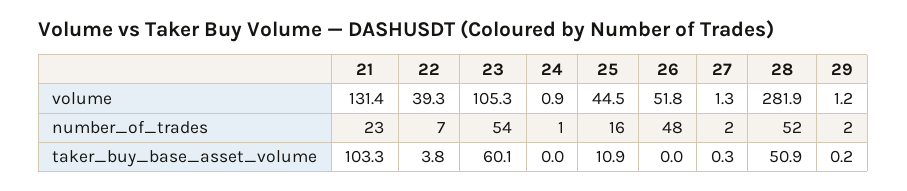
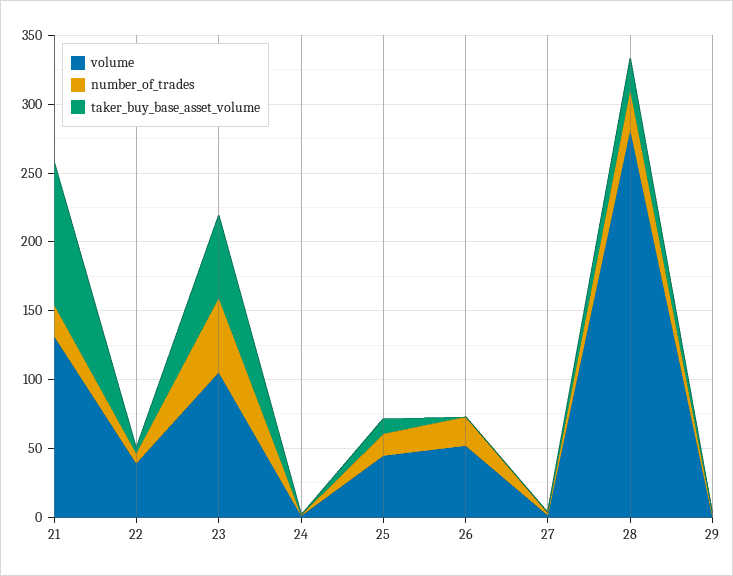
number_of_trades, 26: 48 -> 20
number_of_trades, 28: 52 -> 30
taker_buy_base_asset_volume, 28: 50.9 -> 20

